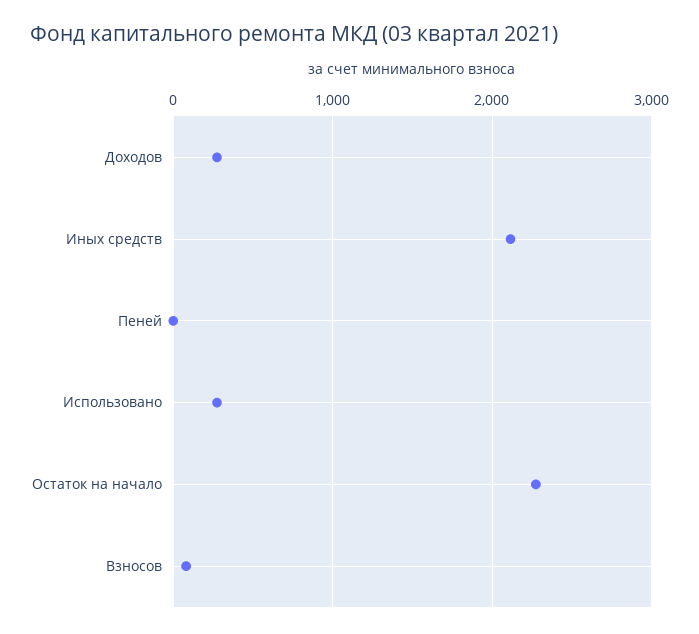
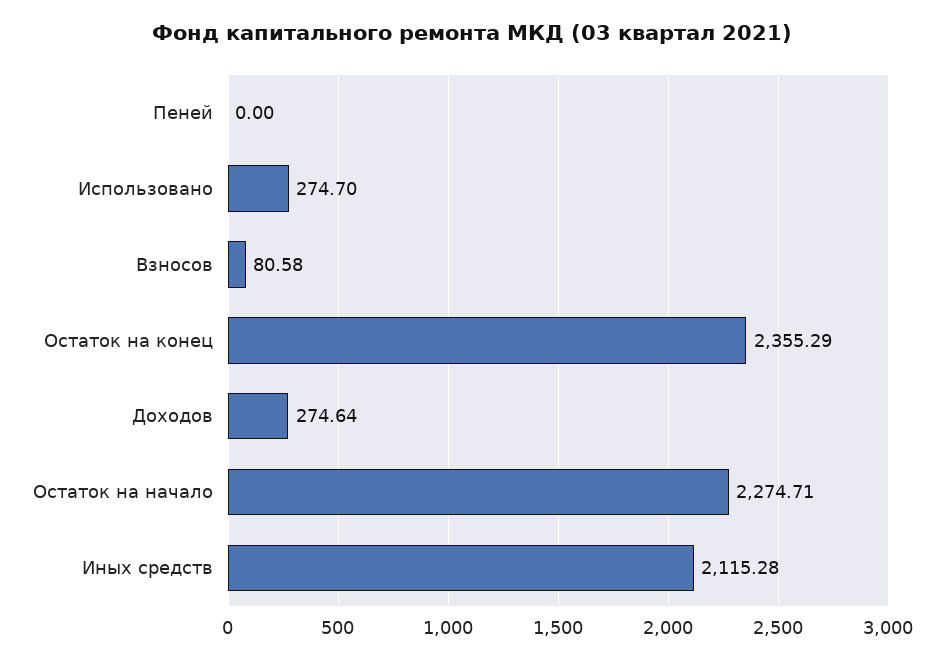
Остаток на конец: none -> 2355.29

